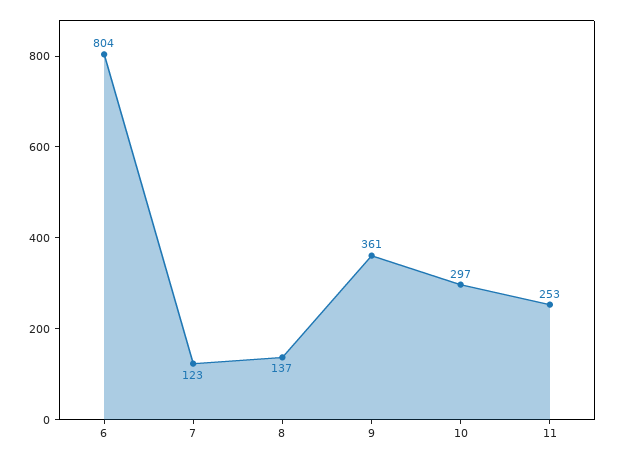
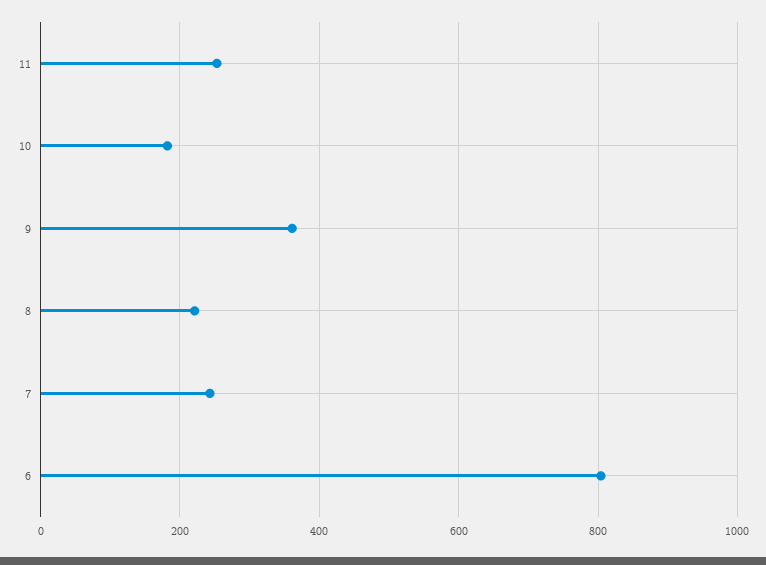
7: 123 -> 240
8: 137 -> 220
10: 297 -> 180

